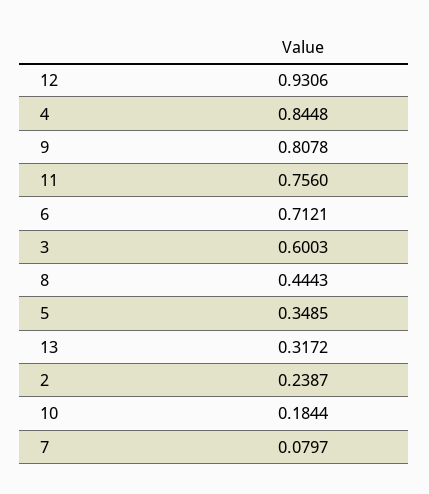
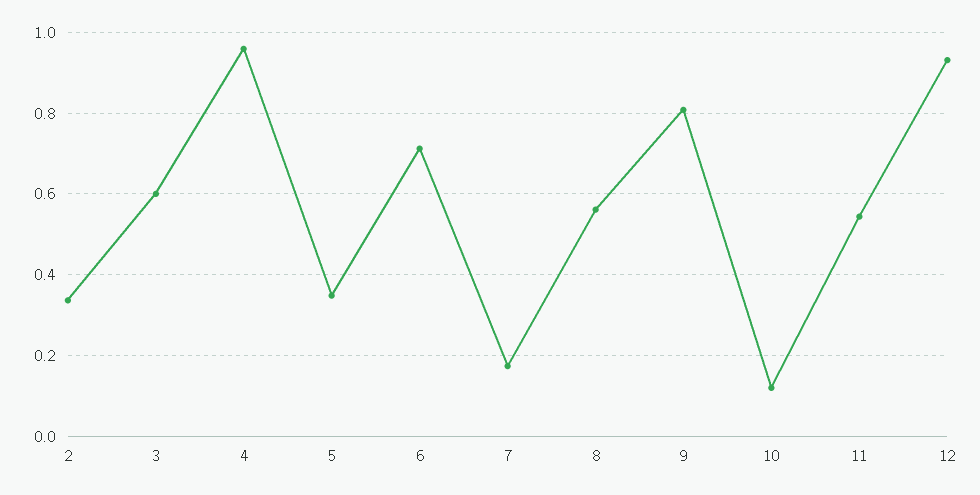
4: 0.8448 -> 0.96
11: 0.756 -> 0.54
8: 0.4443 -> 0.56
13: 0.3172 -> none
2: 0.2387 -> 0.34
10: 0.1844 -> 0.12
7: 0.0797 -> 0.18

